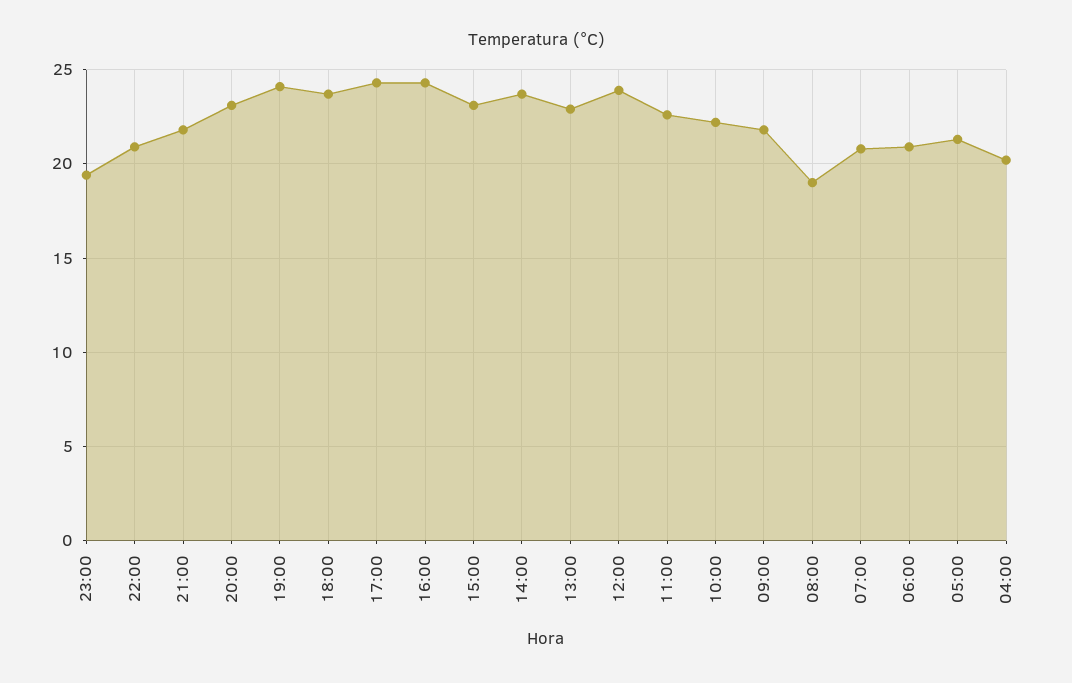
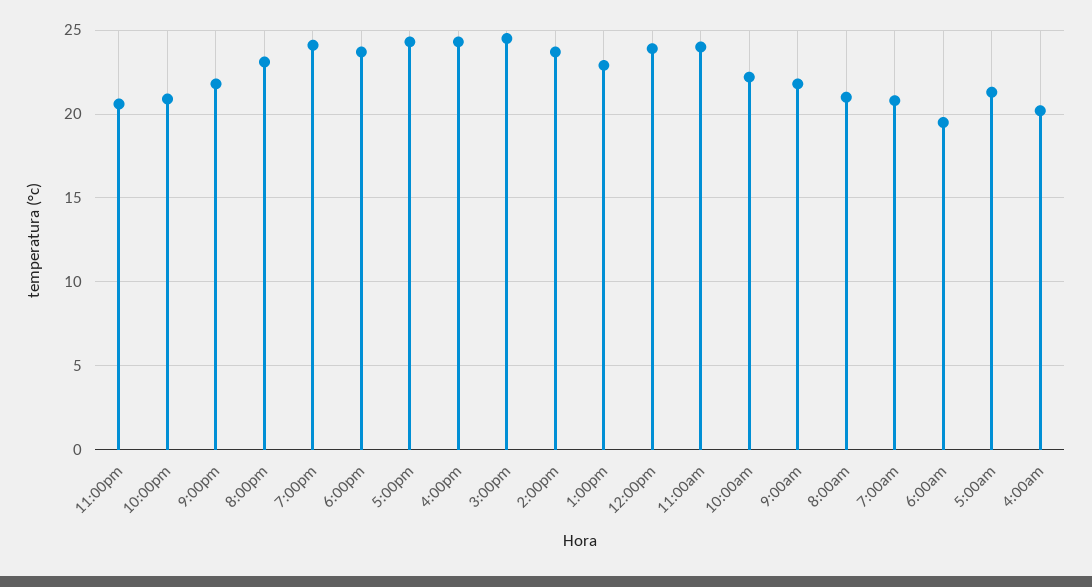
23:00: 19.5 -> 20.5
15:00: 23 -> 24.5
11:00: 22.5 -> 24
08:00: 19 -> 21
06:00: 21 -> 19.5

